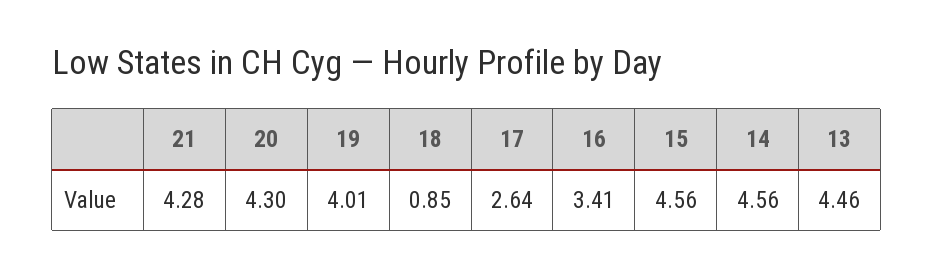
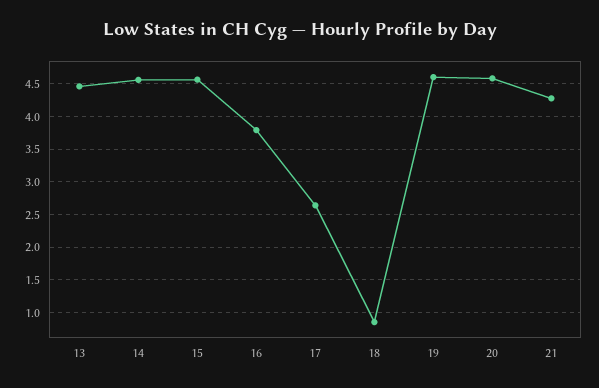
20: 4.3 -> 4.6
19: 4.01 -> 4.6
16: 3.41 -> 3.8

